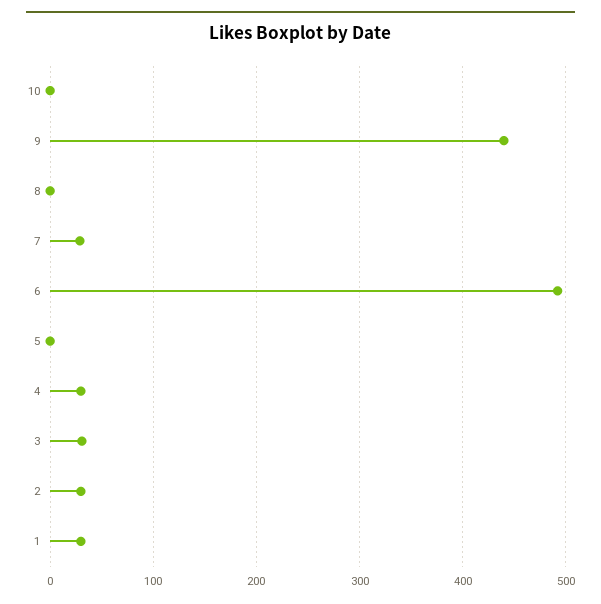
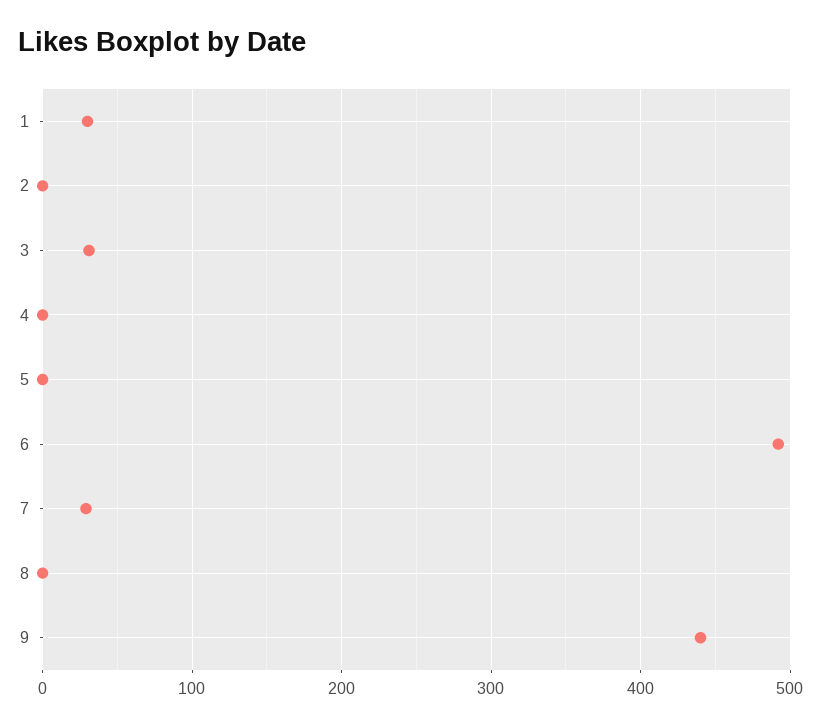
10: 0 -> none
4: 30 -> 0
2: 30 -> 0

